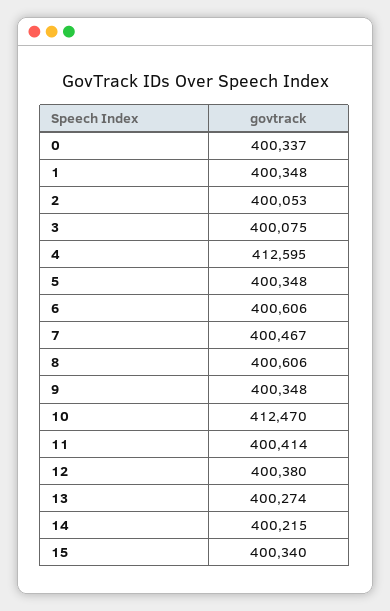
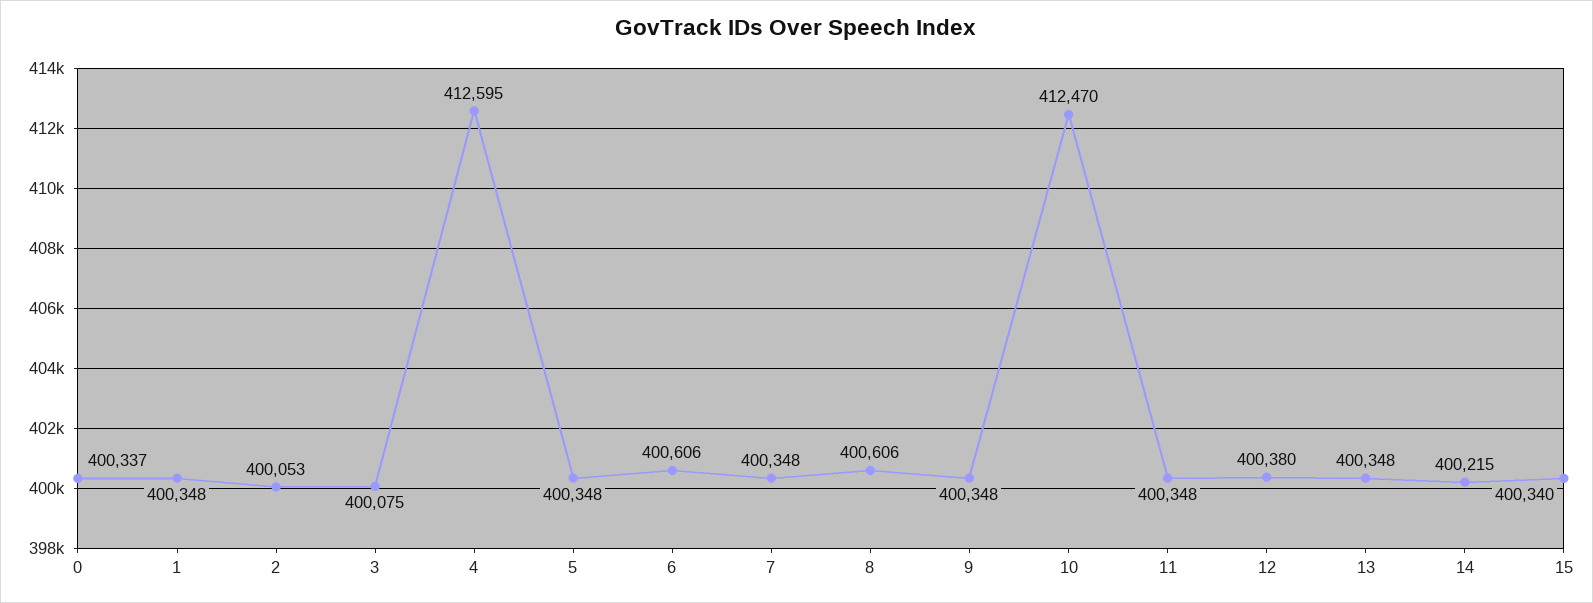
7: 400467 -> 400348
11: 400414 -> 400348
13: 400274 -> 400348

